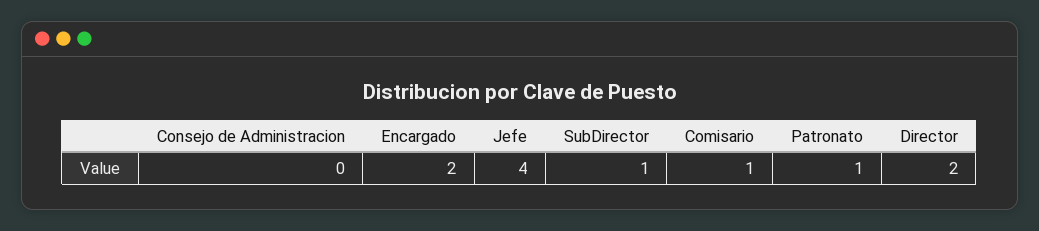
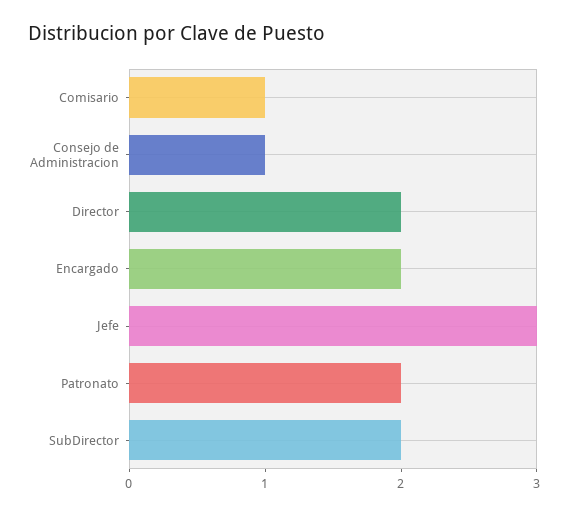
Consejo de Administracion: 0 -> 1
Jefe: 4 -> 3
SubDirector: 1 -> 2
Patronato: 1 -> 2

